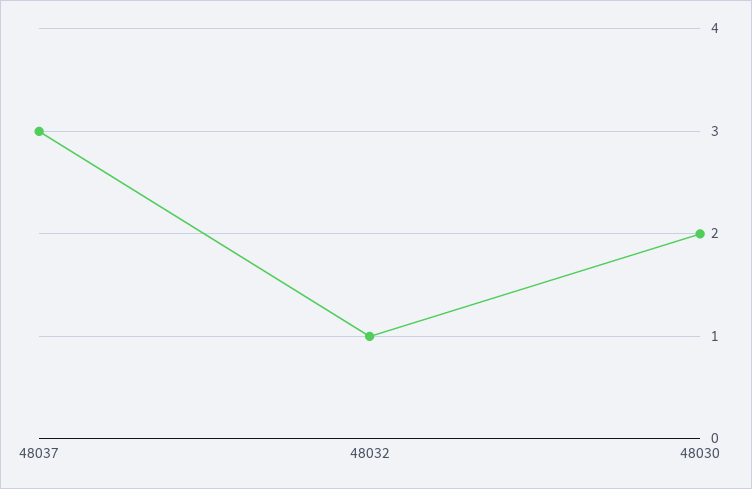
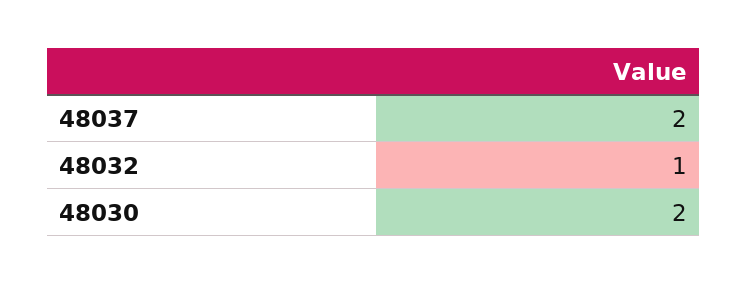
48037: 3 -> 2

